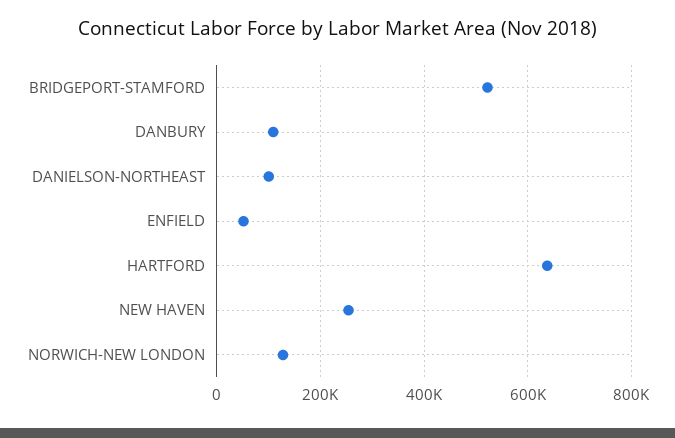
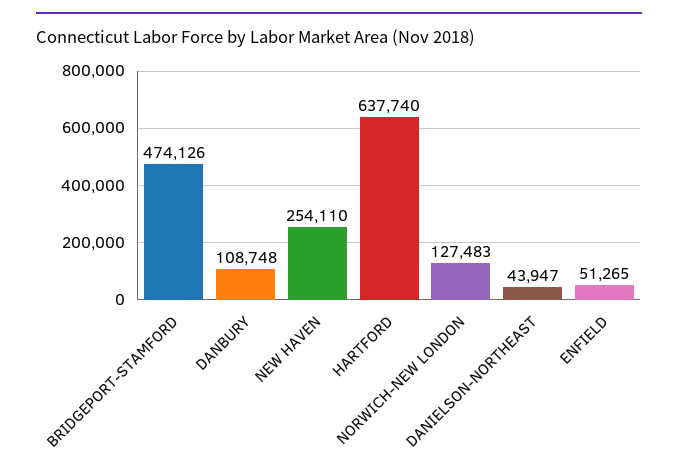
BRIDGEPORT-STAMFORD: 520000 -> 474126
DANIELSON-NORTHEAST: 100000 -> 43947

